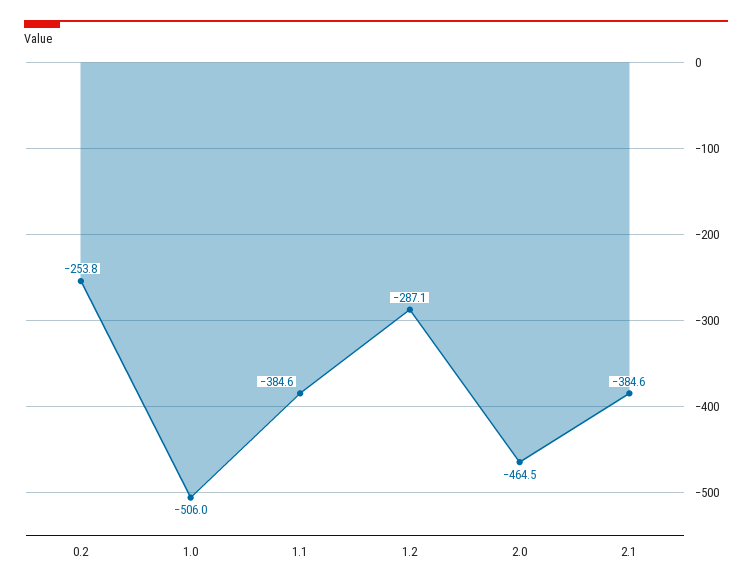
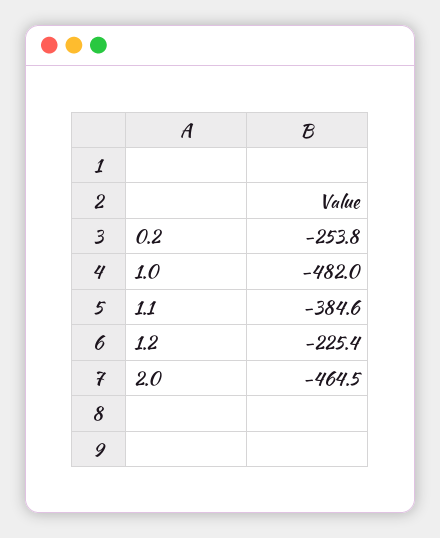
1.0: -506 -> -482
1.2: -287.1 -> -225.4
2.1: -384.6 -> none

